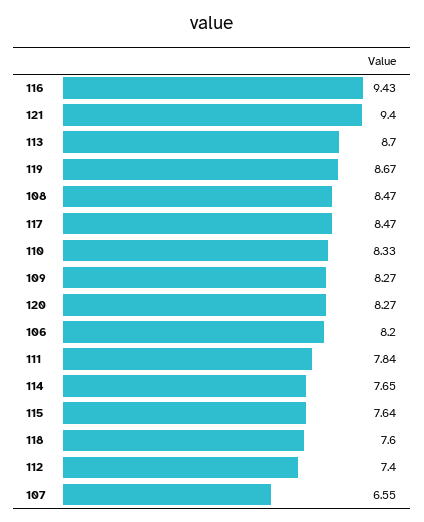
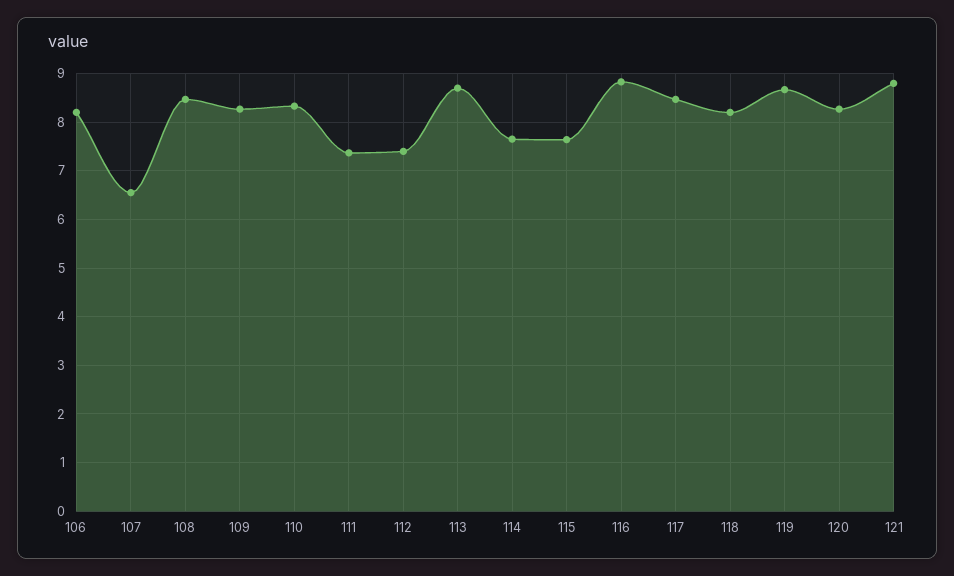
116: 9.43 -> 8.8
121: 9.4 -> 8.8
111: 7.84 -> 7.4
118: 7.6 -> 8.2

